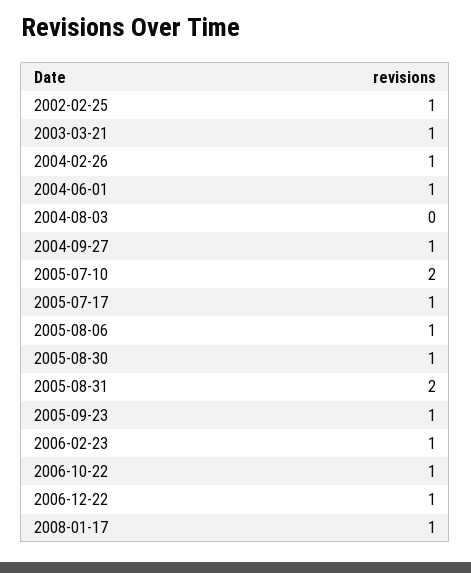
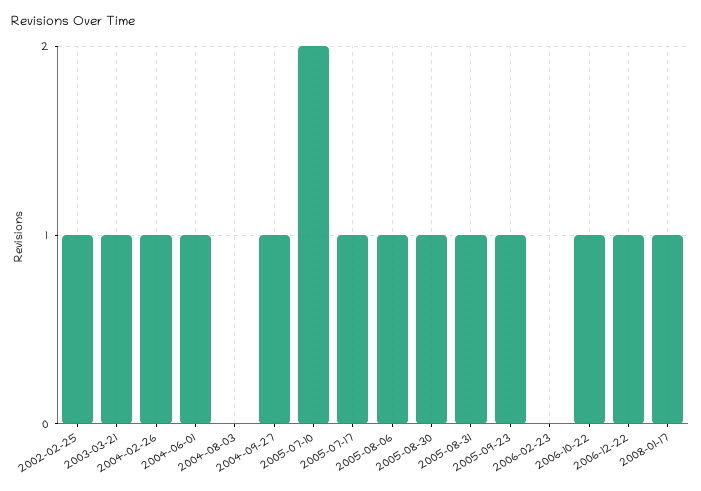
2005-08-31: 2 -> 1
2006-02-23: 1 -> 0

